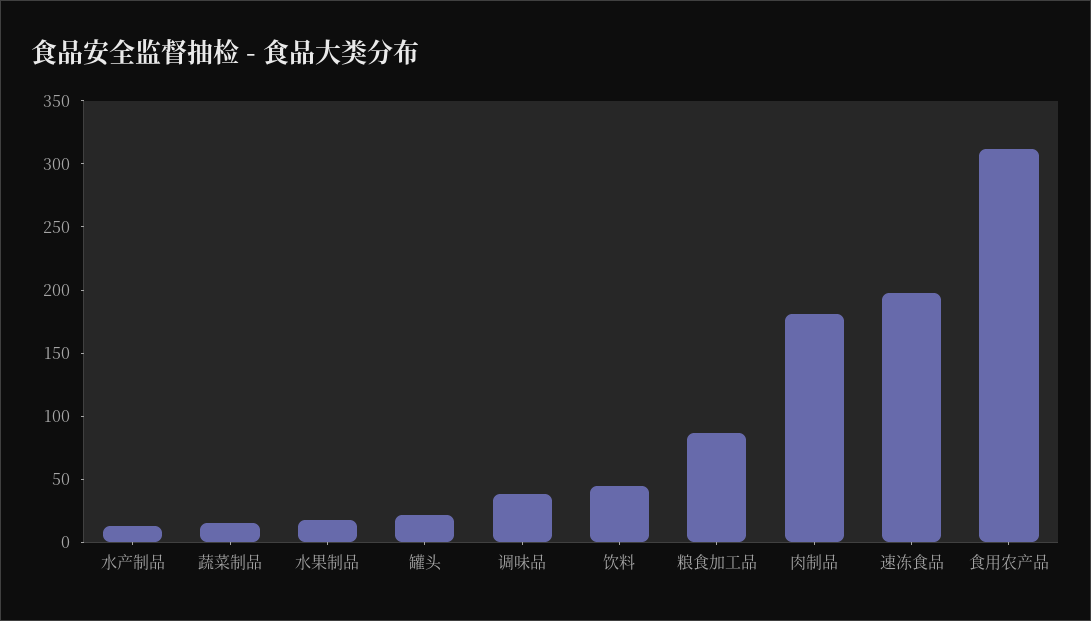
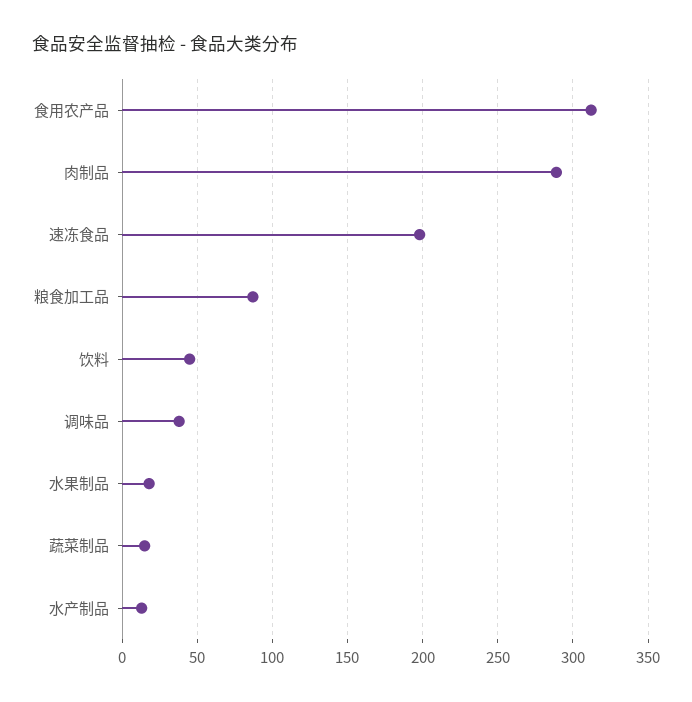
罐头: 20 -> none
肉制品: 180 -> 290

